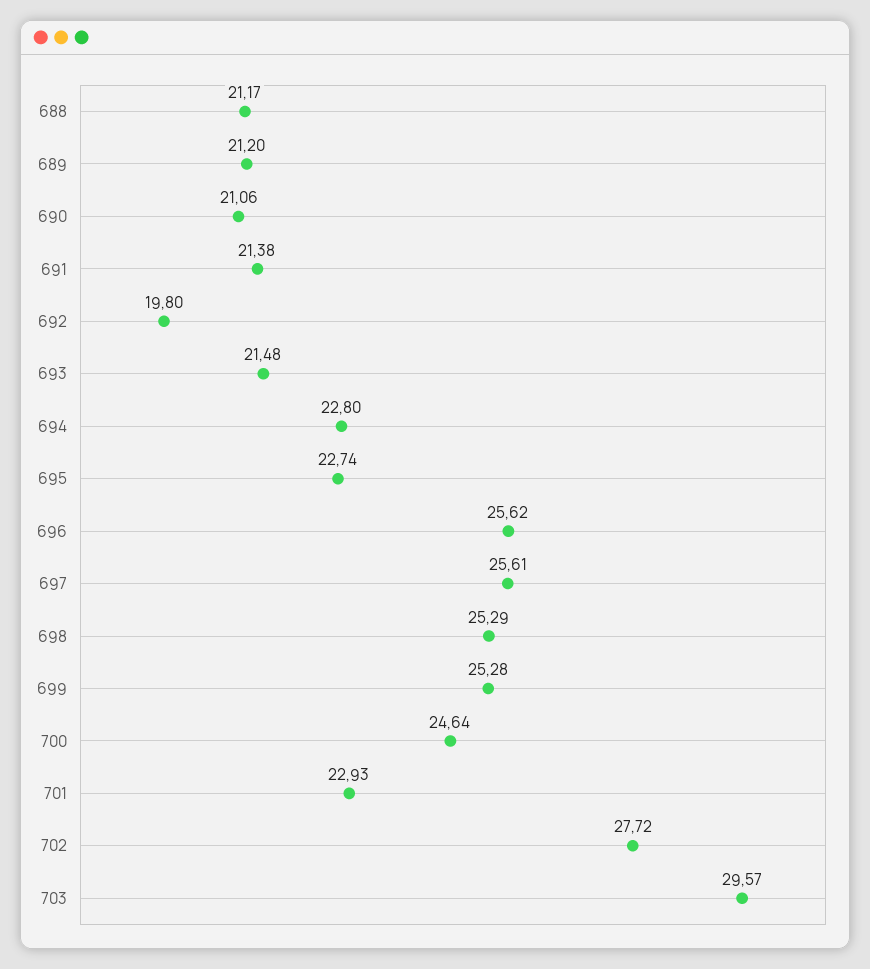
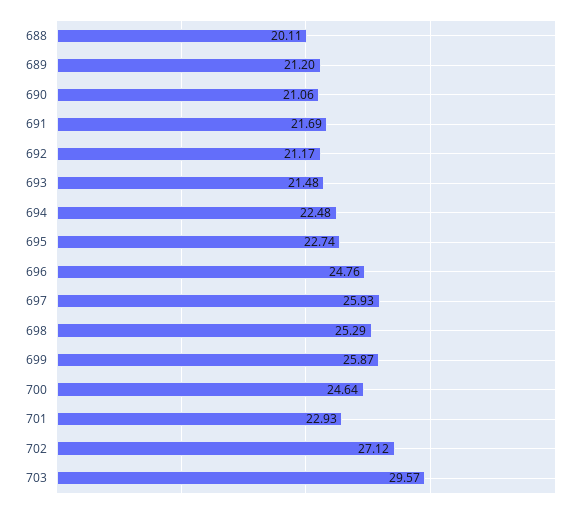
688: 21.17 -> 20.11
691: 21.38 -> 21.69
692: 19.8 -> 21.17
694: 22.8 -> 22.48
696: 25.62 -> 24.76
697: 25.61 -> 25.93
699: 25.28 -> 25.87
702: 27.72 -> 27.12

